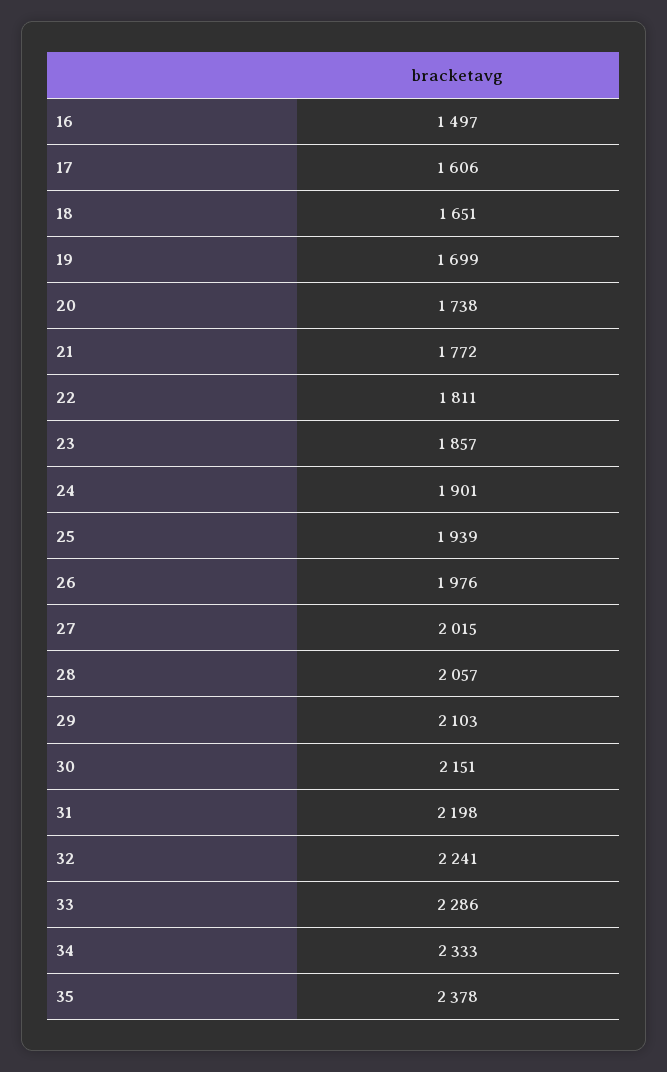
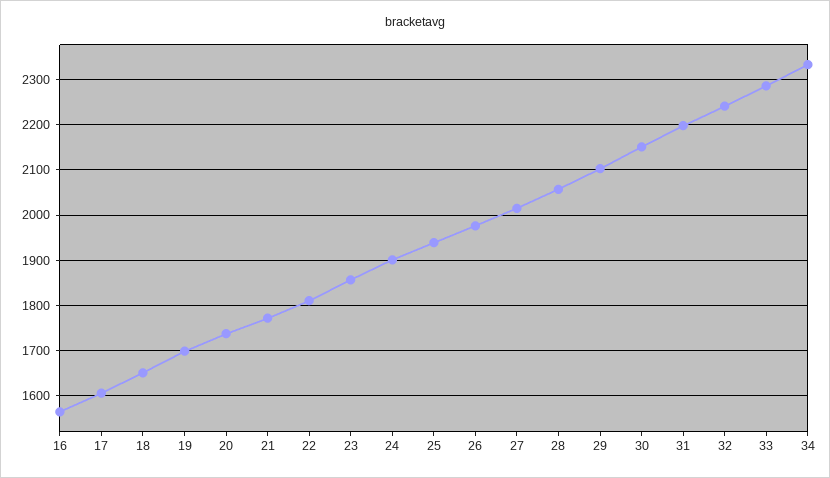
16: 1497 -> 1560
35: 2378 -> none

